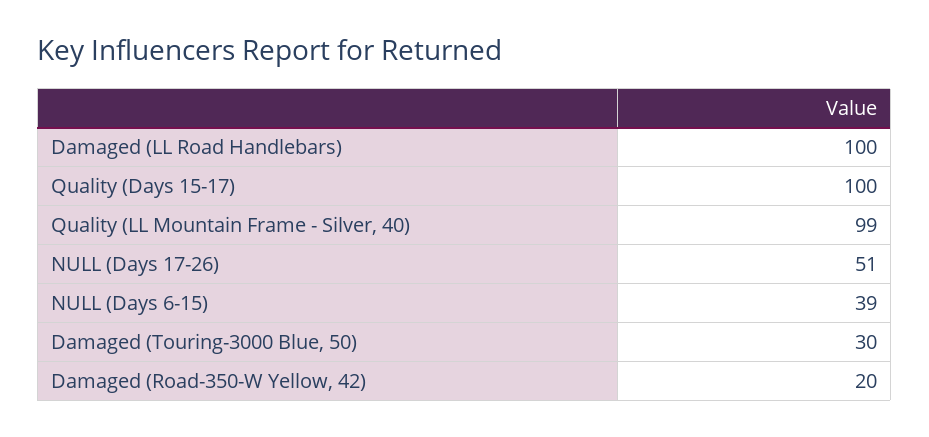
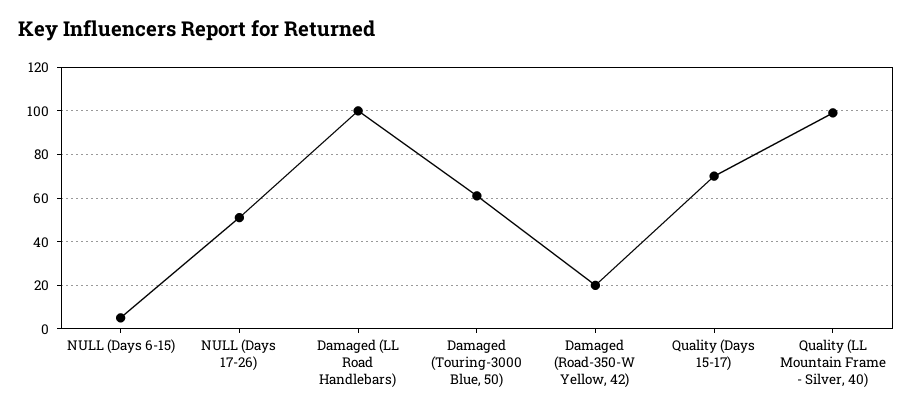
Quality (Days 15-17): 100 -> 70
NULL (Days 6-15): 39 -> 5
Damaged (Touring-3000 Blue, 50): 30 -> 60

